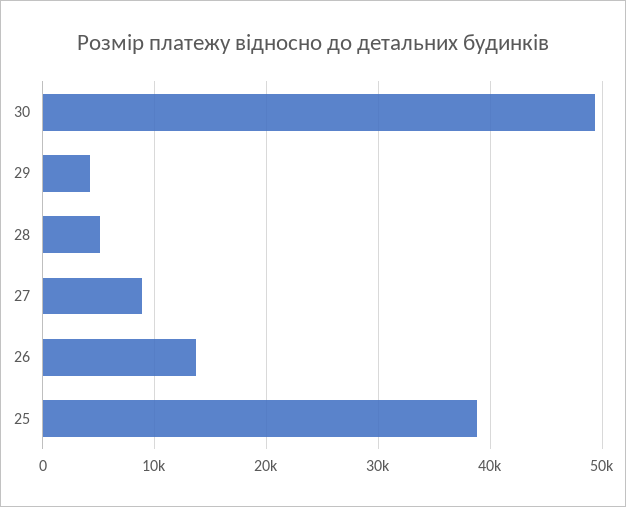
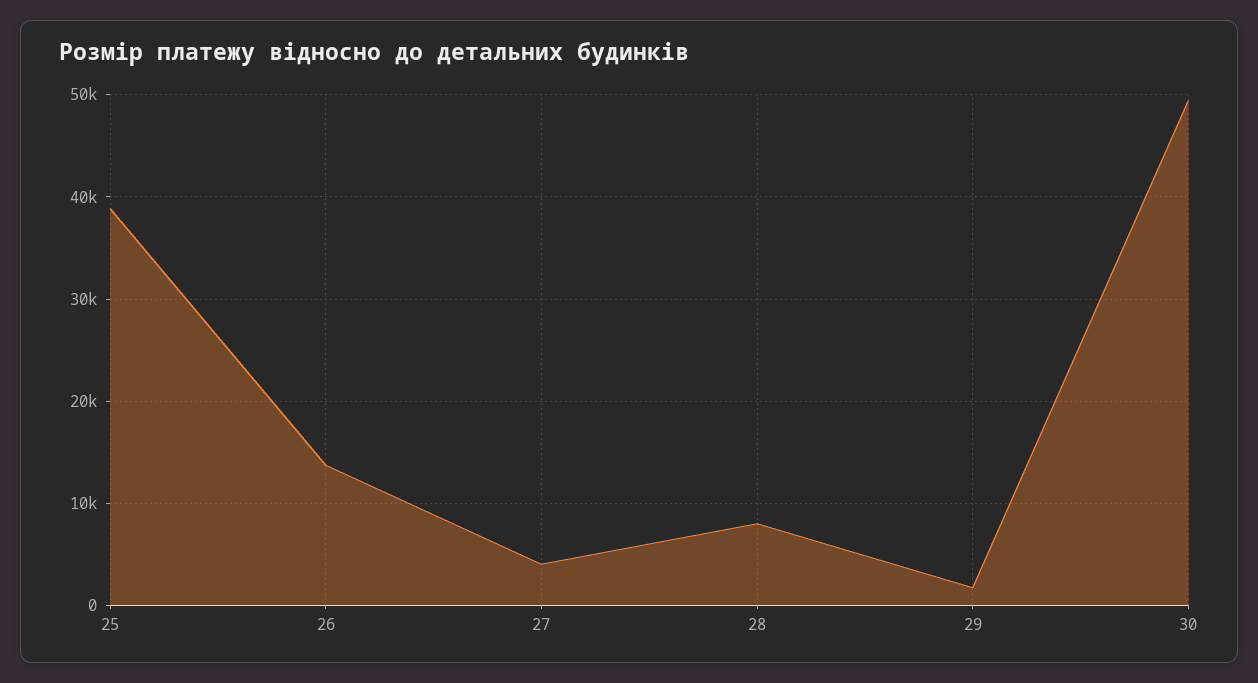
29: 4000 -> 2000
28: 5000 -> 8000
27: 9000 -> 4000

